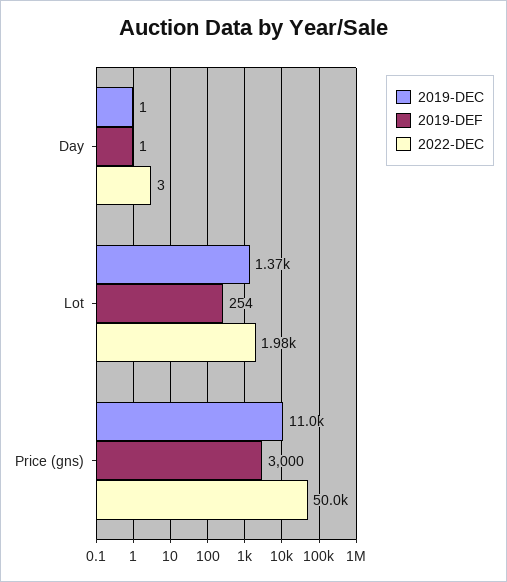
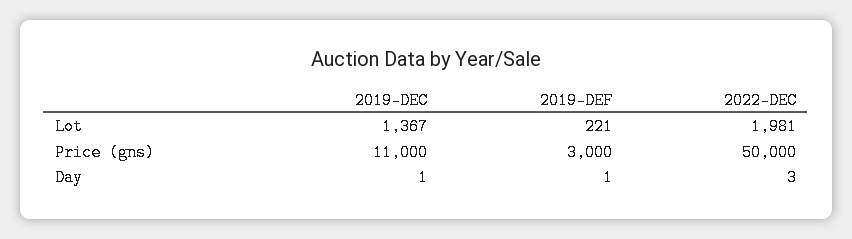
2019-DEF, Lot: 254 -> 221

